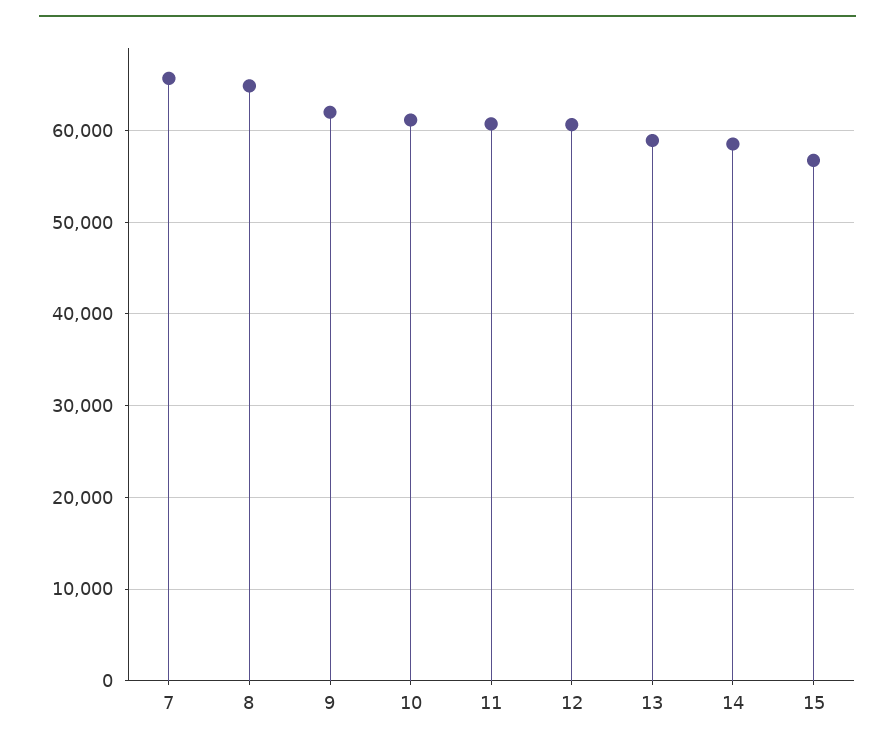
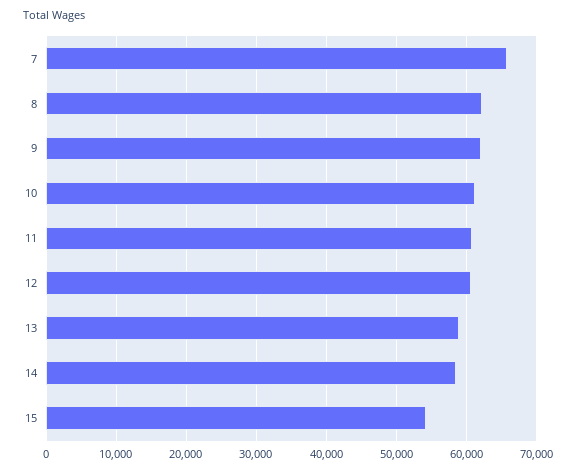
8: 65000 -> 62000
15: 57000 -> 54000

